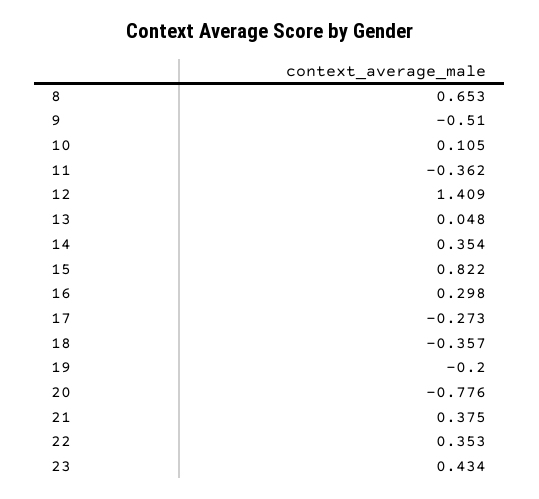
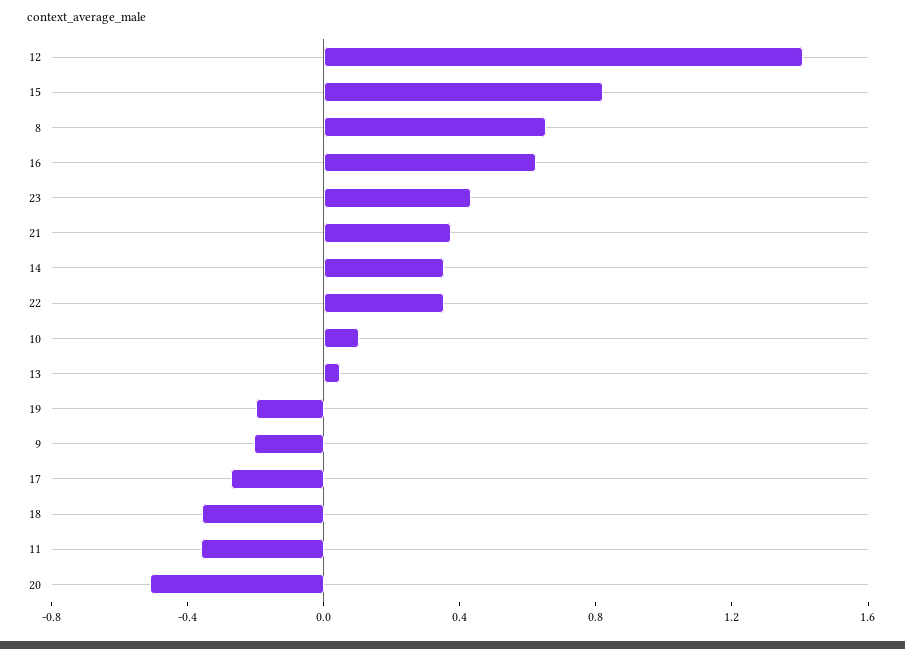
9: -0.51 -> -0.2
16: 0.298 -> 0.6
20: -0.776 -> -0.5

